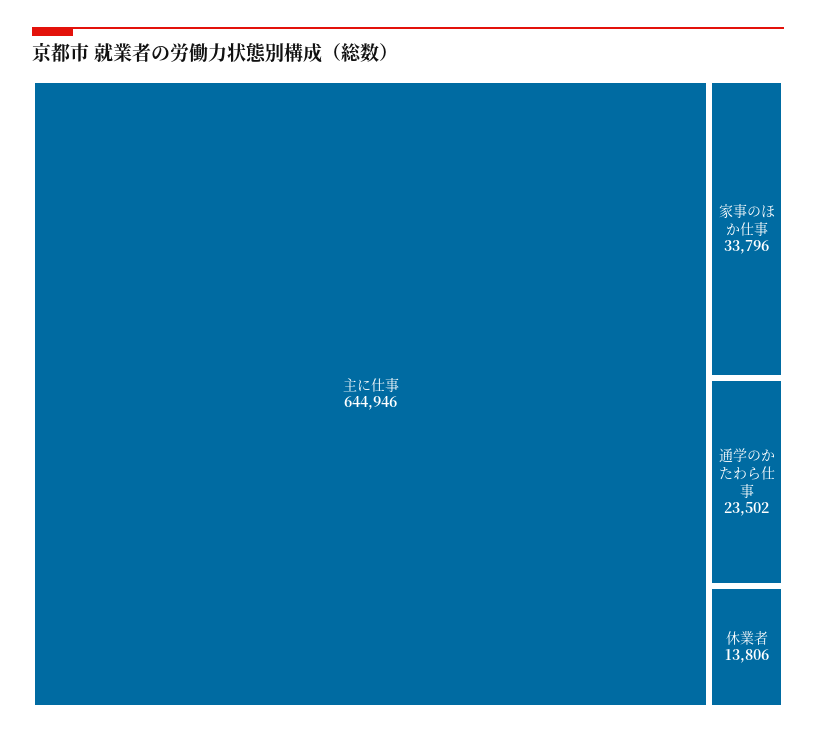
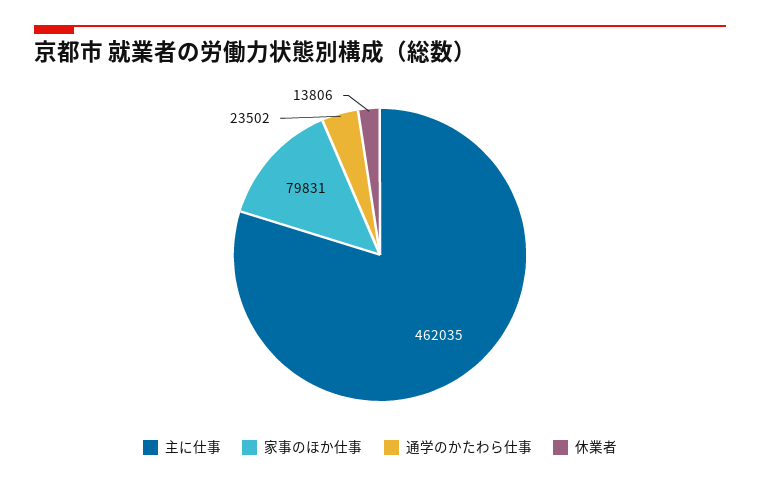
主に仕事: 644946 -> 462035
家事のほか仕事: 33796 -> 79831

